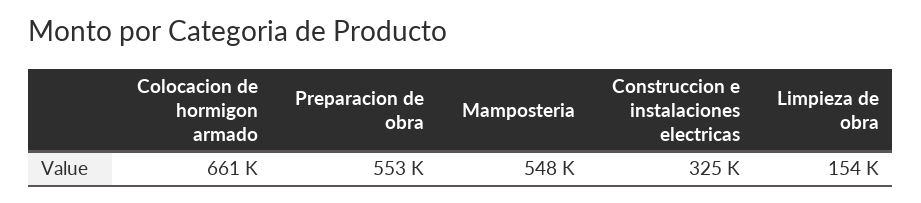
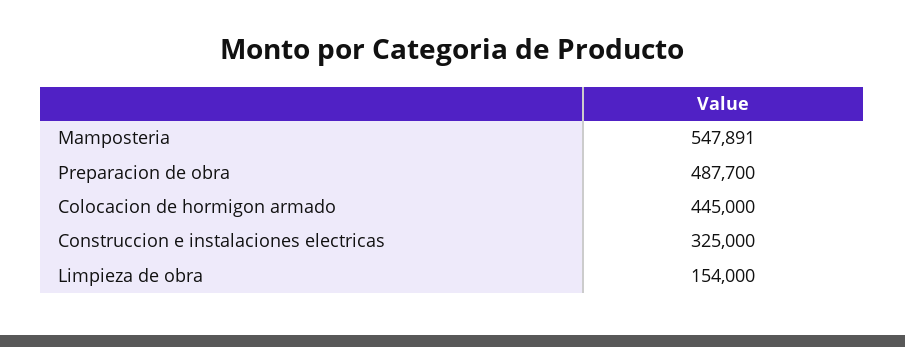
Colocacion de hormigon armado: 661000 -> 445000
Preparacion de obra: 553000 -> 487700

